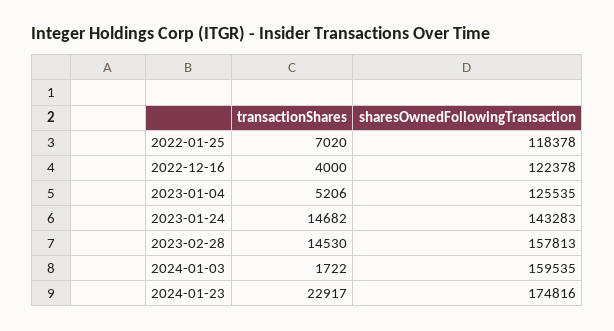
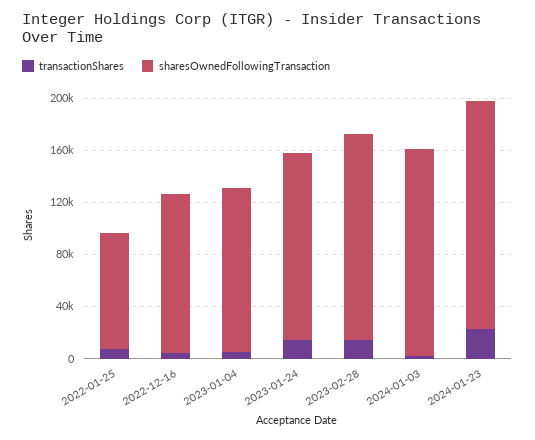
sharesOwnedFollowingTransaction, 2022-01-25: 118378 -> 90000

